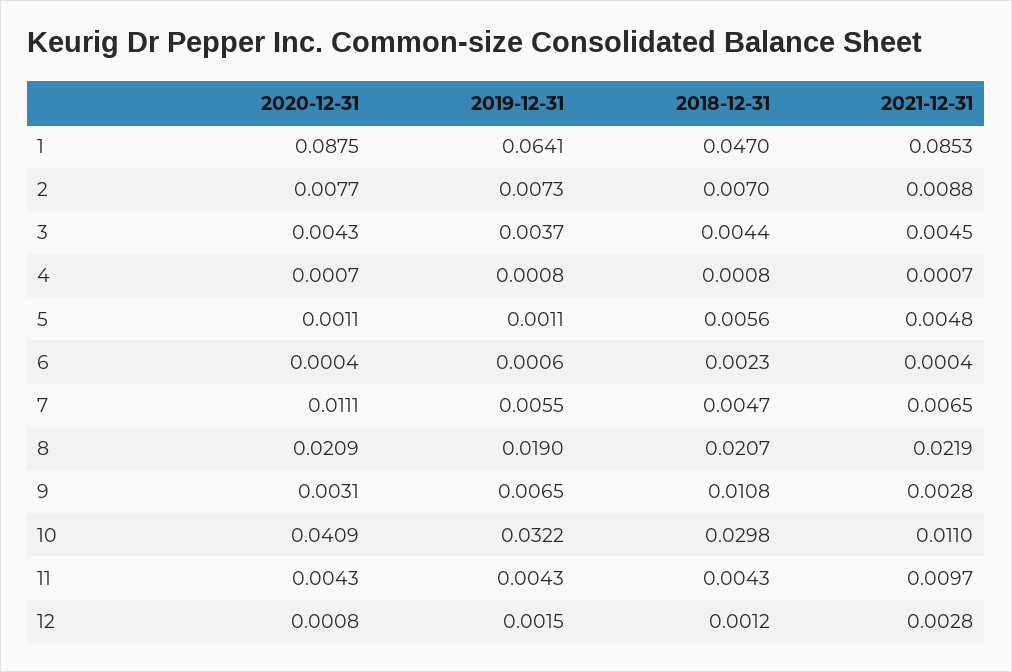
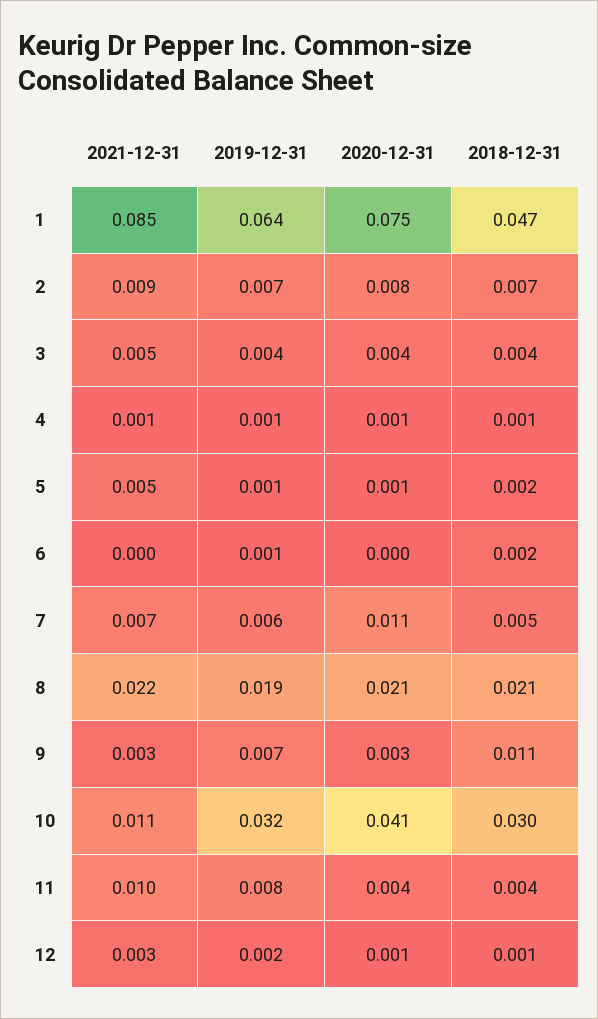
2020-12-31, 1: 0.0875 -> 0.075
2018-12-31, 5: 0.0056 -> 0.002
2019-12-31, 11: 0.0043 -> 0.008

